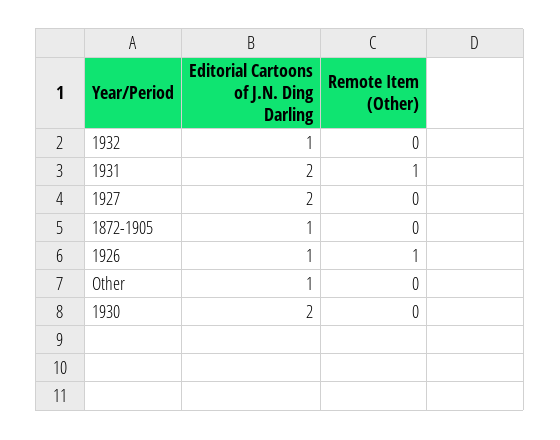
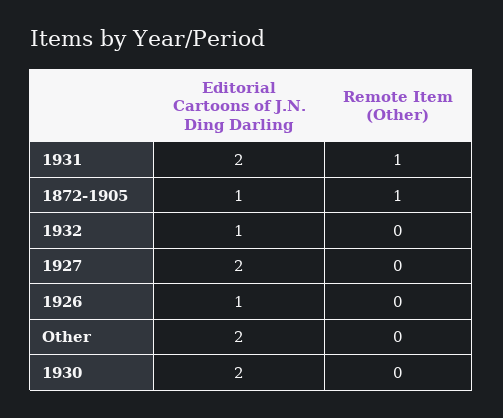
Remote Item (Other), 1872-1905: 0 -> 1
Remote Item (Other), 1926: 1 -> 0
Editorial Cartoons of J.N. Ding Darling, Other: 1 -> 2

